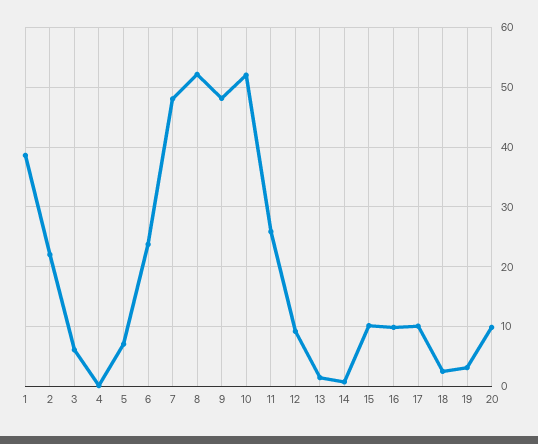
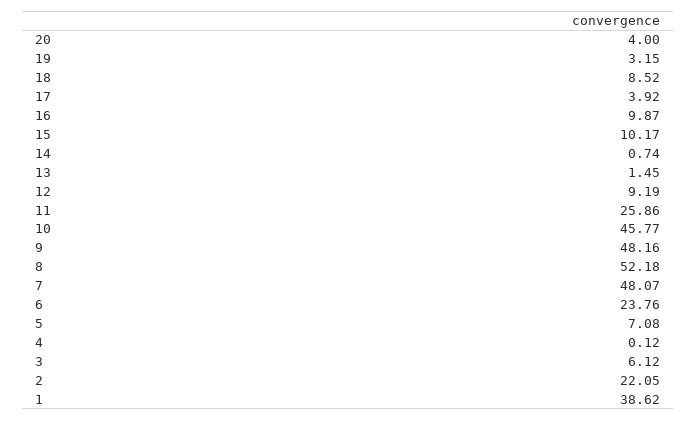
10: 52 -> 45.77
17: 10 -> 3.92
18: 2 -> 8.52
20: 10 -> 4

